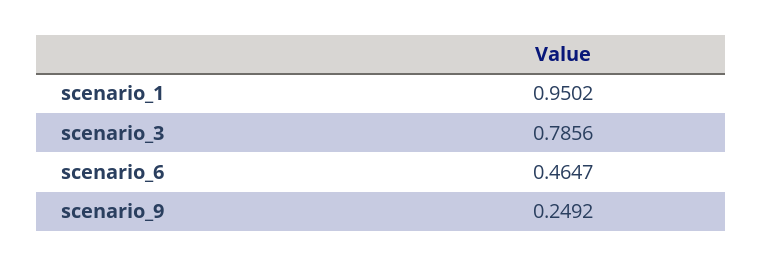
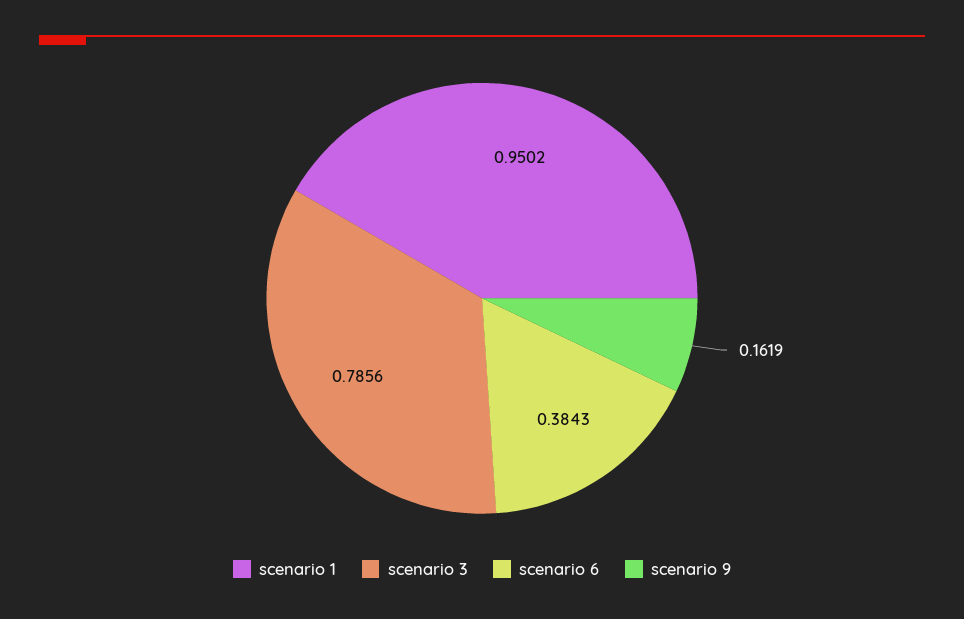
scenario_6: 0.4647 -> 0.3843
scenario_9: 0.2492 -> 0.1619

